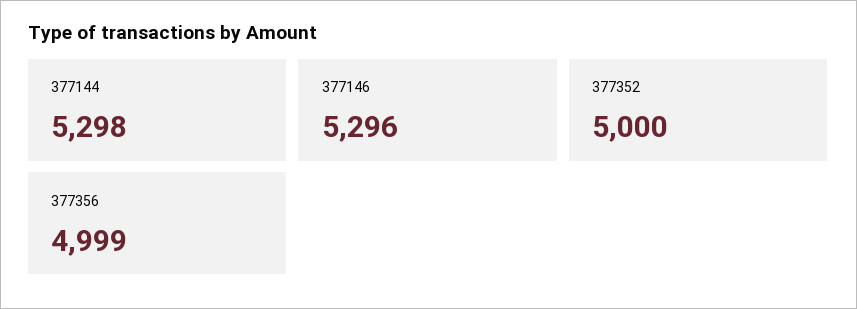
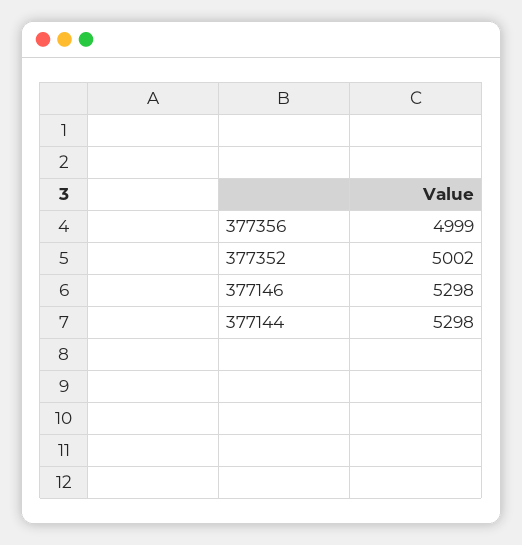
377146: 5296 -> 5298
377352: 5000 -> 5002

